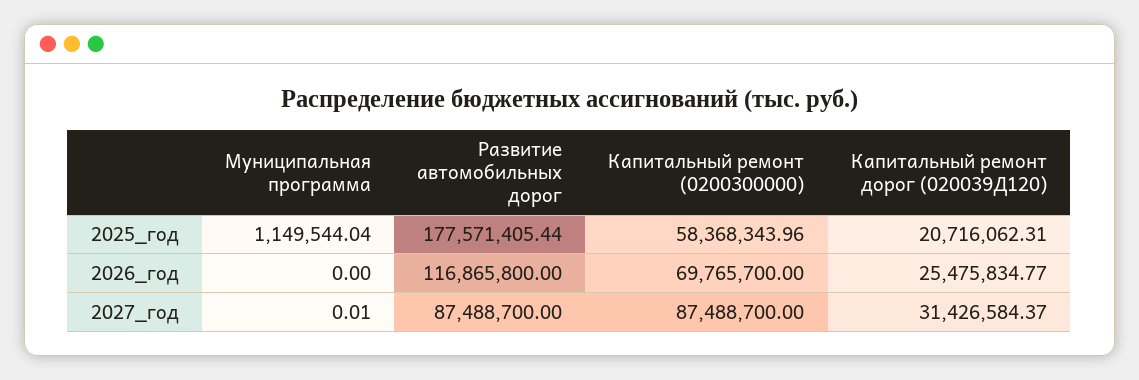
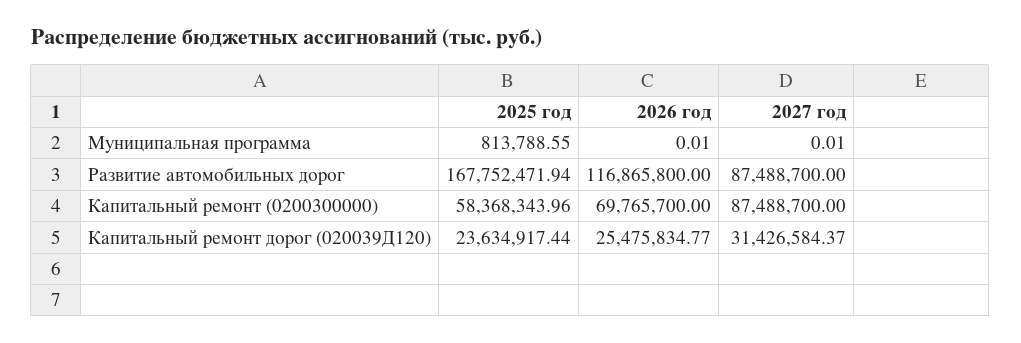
Муниципальная программа, 2025_год: 1149544.04 -> 813788.55
Развитие автомобильных дорог, 2025_год: 177571405.44 -> 167752471.94
Капитальный ремонт дорог (020039Д120), 2025_год: 20716062.31 -> 23634917.44
Муниципальная программа, 2026_год: 0 -> 0.01

